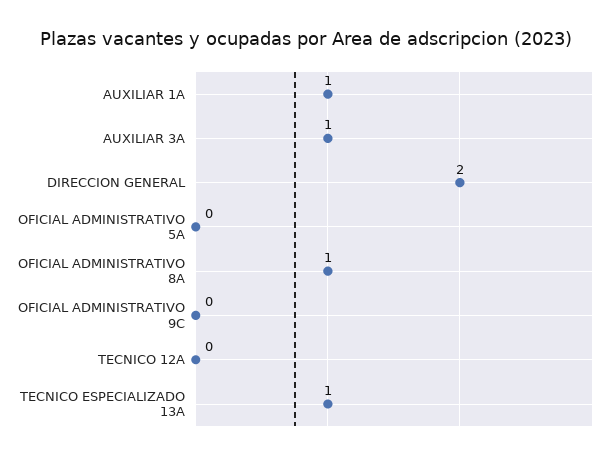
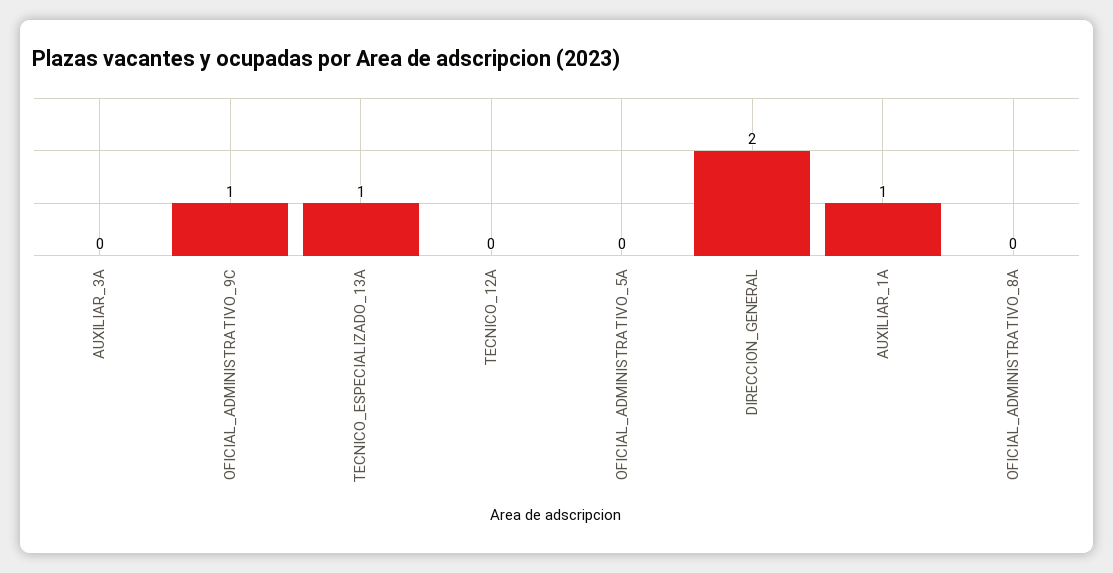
AUXILIAR 3A: 1 -> 0
OFICIAL ADMINISTRATIVO 8A: 1 -> 0
OFICIAL ADMINISTRATIVO 9C: 0 -> 1

